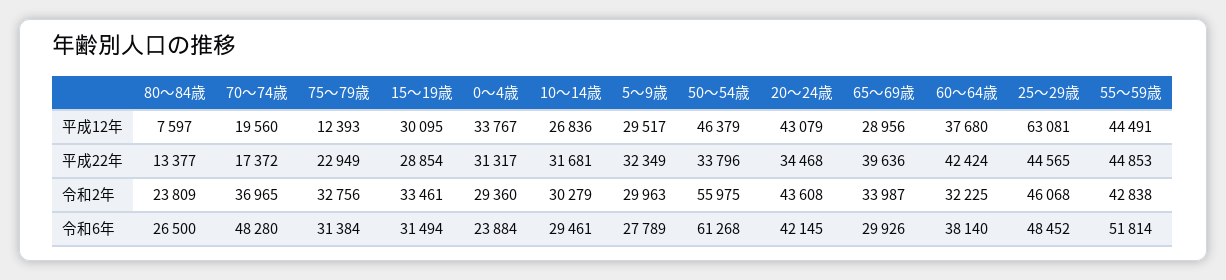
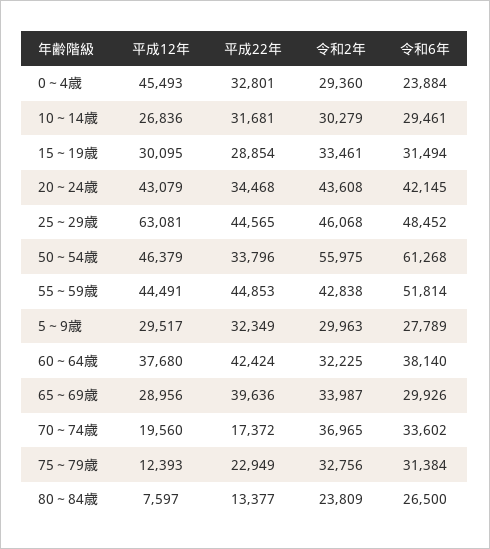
0～4歳, 平成12年: 33767 -> 45493
0～4歳, 平成22年: 31317 -> 32801
70～74歳, 令和6年: 48280 -> 33602

